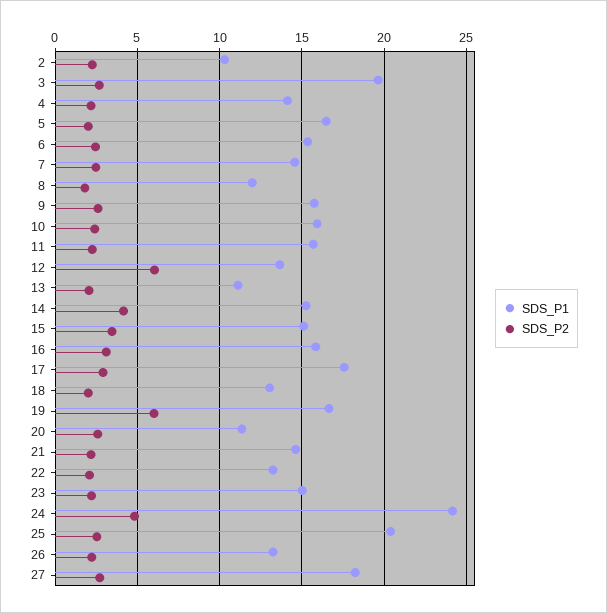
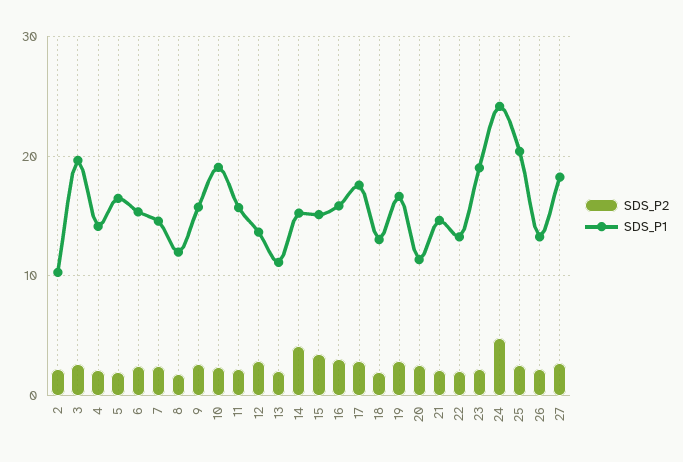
SDS_P1, 10: 16 -> 19
SDS_P2, 12: 6 -> 3
SDS_P2, 19: 6 -> 3
SDS_P1, 23: 15 -> 19

